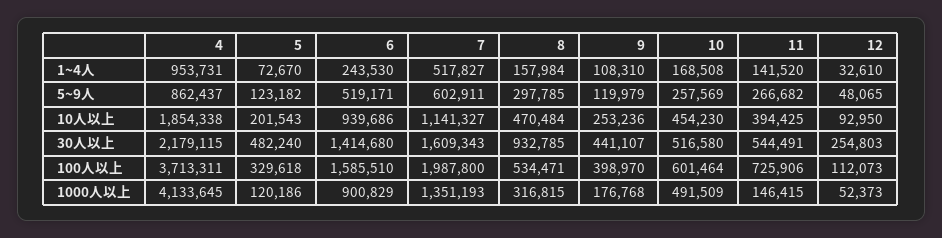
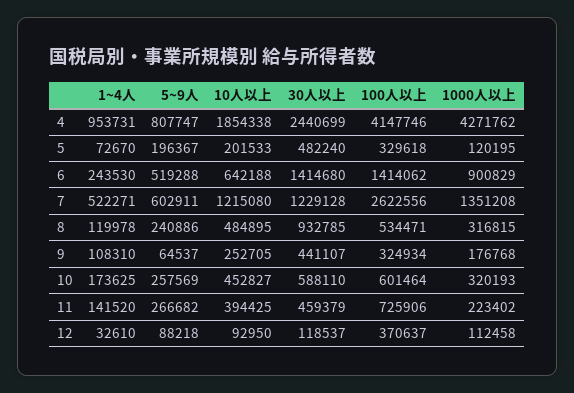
7, 1~4人: 517827 -> 522271
8, 1~4人: 157984 -> 119978
10, 1~4人: 168508 -> 173625
4, 5~9人: 862437 -> 807747
5, 5~9人: 123182 -> 196367
6, 5~9人: 519171 -> 519288
8, 5~9人: 297785 -> 240886
9, 5~9人: 119979 -> 64537
12, 5~9人: 48065 -> 88218
5, 10人以上: 201543 -> 201533
6, 10人以上: 939686 -> 642188
7, 10人以上: 1141327 -> 1215080
8, 10人以上: 470484 -> 484895
9, 10人以上: 253236 -> 252705
10, 10人以上: 454230 -> 452827
4, 30人以上: 2179115 -> 2440699
7, 30人以上: 1609343 -> 1229128
10, 30人以上: 516580 -> 588110
11, 30人以上: 544491 -> 459379
12, 30人以上: 254803 -> 118537
4, 100人以上: 3713311 -> 4147746
6, 100人以上: 1585510 -> 1414062
7, 100人以上: 1987800 -> 2622556
9, 100人以上: 398970 -> 324934
12, 100人以上: 112073 -> 370637
4, 1000人以上: 4133645 -> 4271762
5, 1000人以上: 120186 -> 120195
7, 1000人以上: 1351193 -> 1351208
10, 1000人以上: 491509 -> 320193
11, 1000人以上: 146415 -> 223402
12, 1000人以上: 52373 -> 112458

